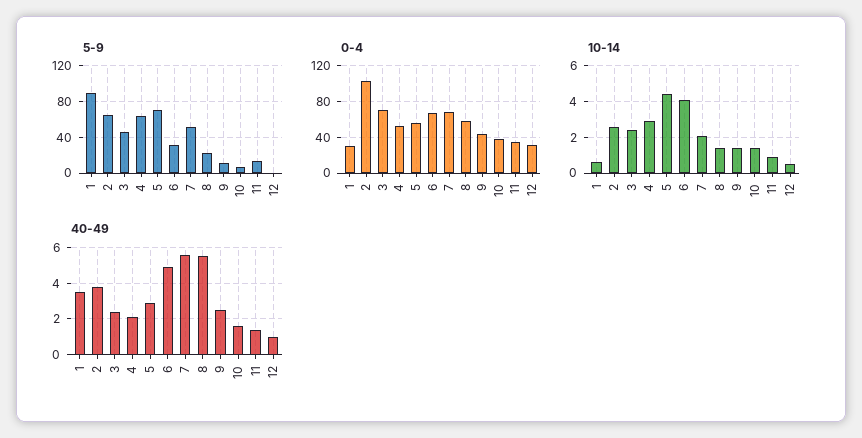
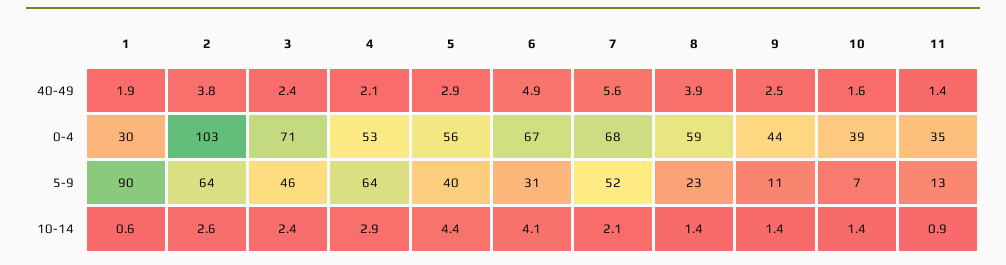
5-9, 5: 70 -> 40
5-9, 12: 0 -> none
0-4, 12: 30 -> none
10-14, 12: 0.5 -> none
40-49, 1: 3.5 -> 1.9
40-49, 8: 5.5 -> 3.9
40-49, 12: 1 -> none

